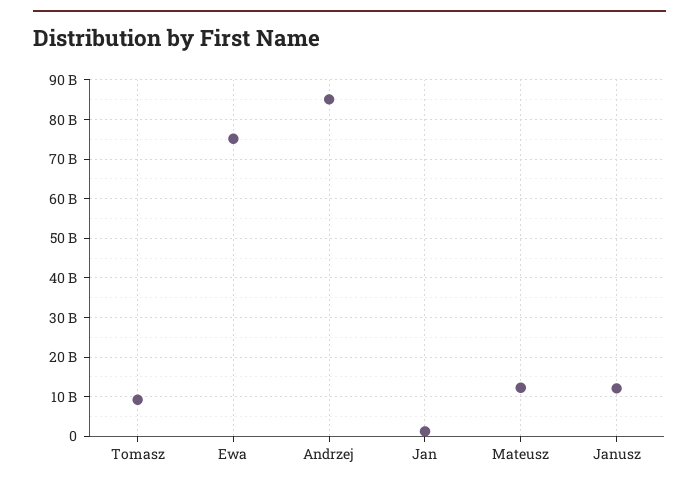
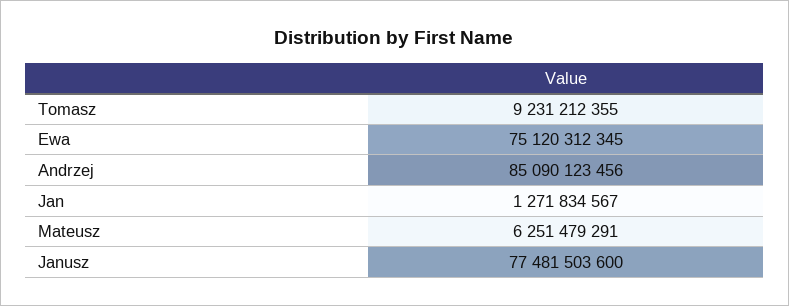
Mateusz: 12000000000 -> 6251479291
Janusz: 12000000000 -> 77481503600

